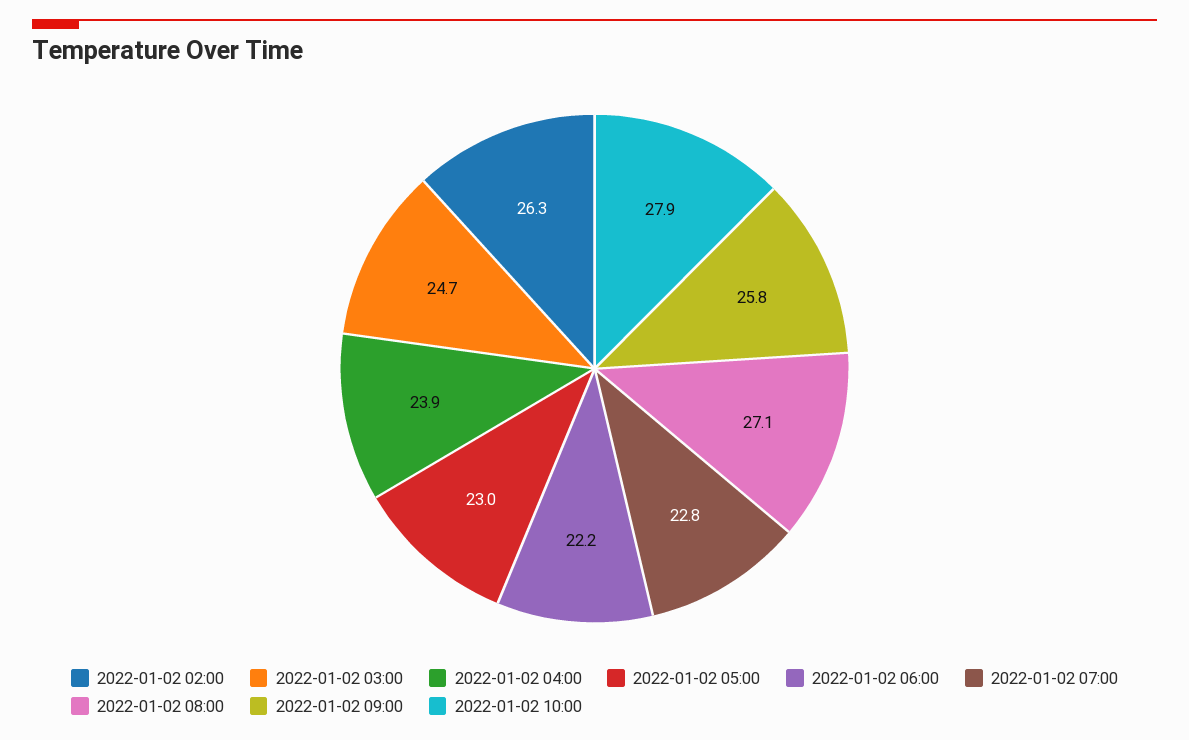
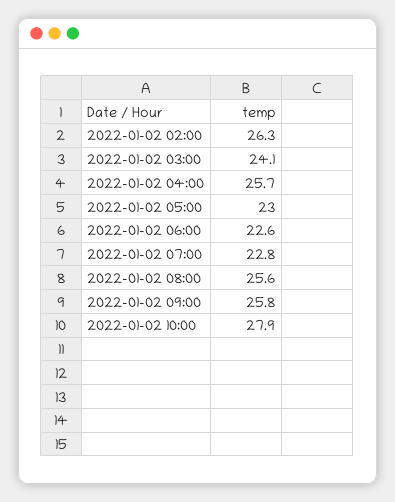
2022-01-02 03:00: 24.7 -> 24.1
2022-01-02 04:00: 23.9 -> 25.7
2022-01-02 06:00: 22.2 -> 22.6
2022-01-02 08:00: 27.1 -> 25.6

